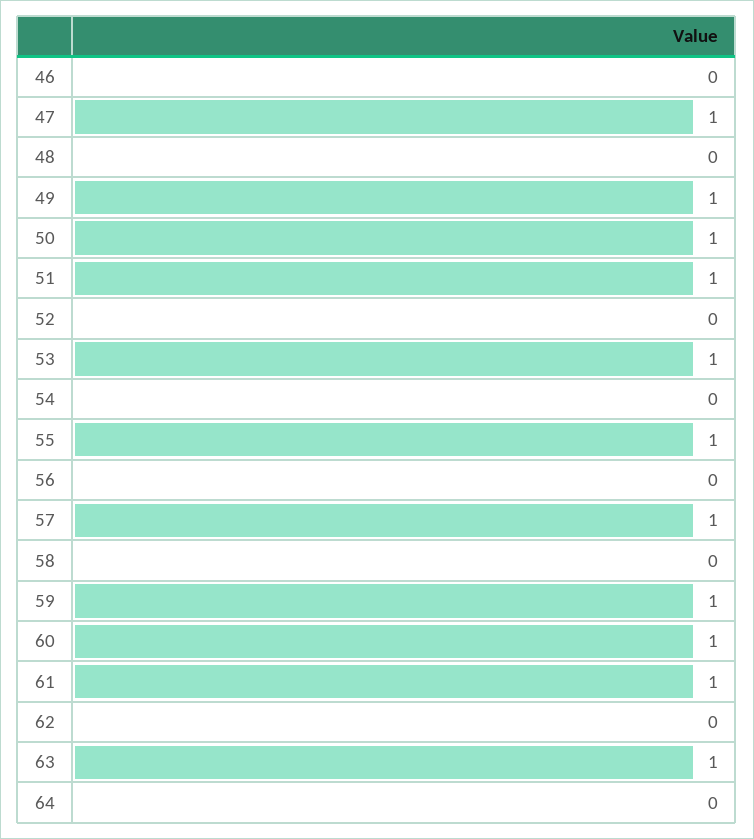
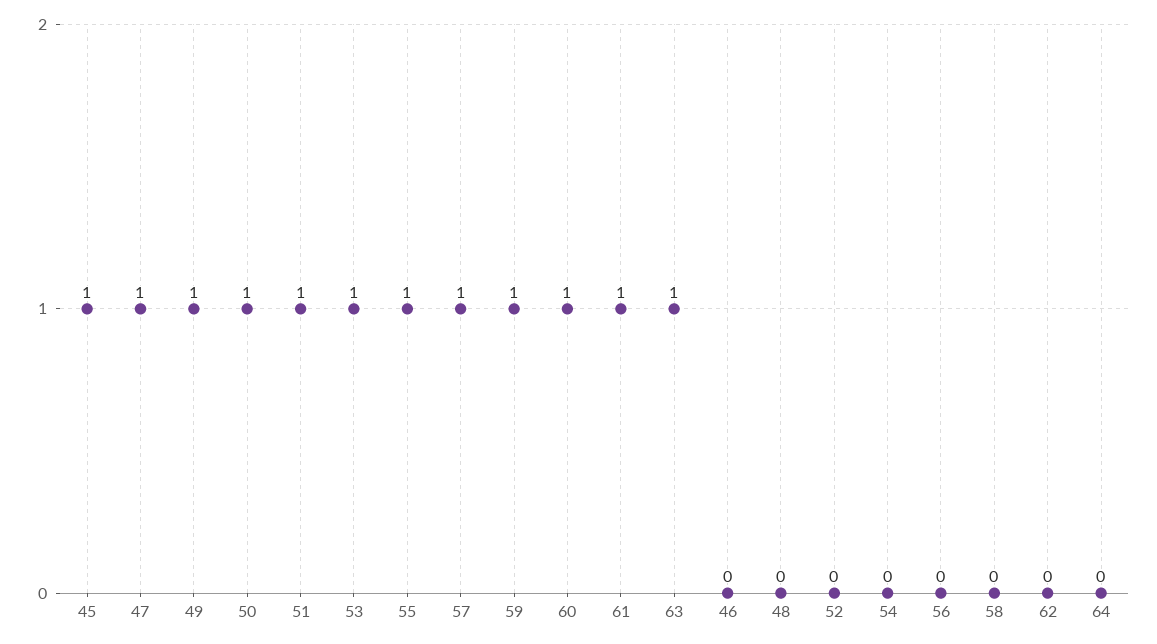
45: none -> 1

